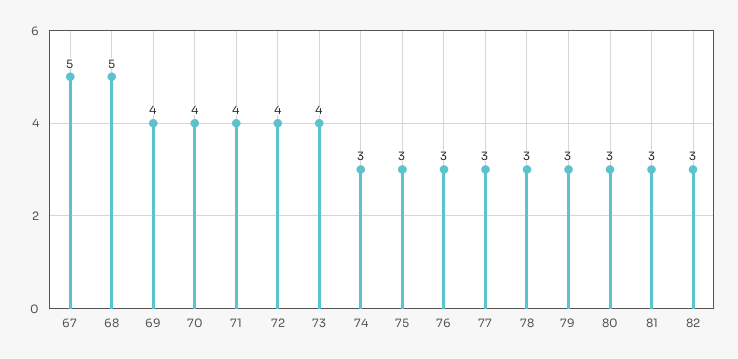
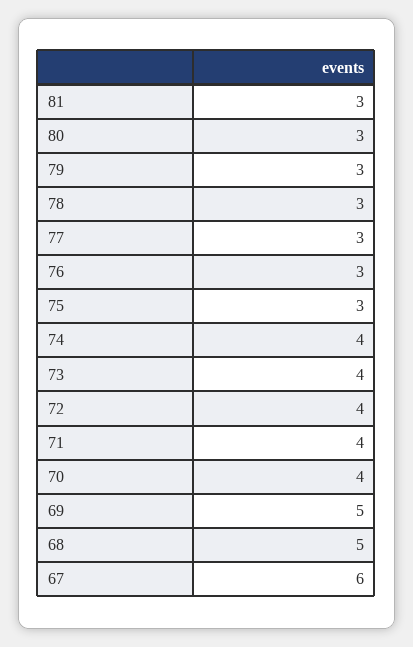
67: 5 -> 6
69: 4 -> 5
74: 3 -> 4
82: 3 -> none

